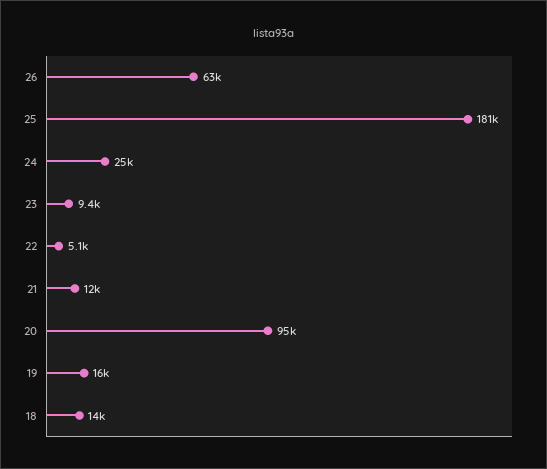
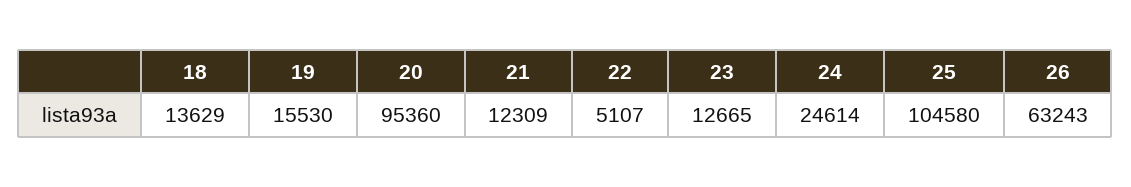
25: 181000 -> 104580
23: 9400 -> 12665

